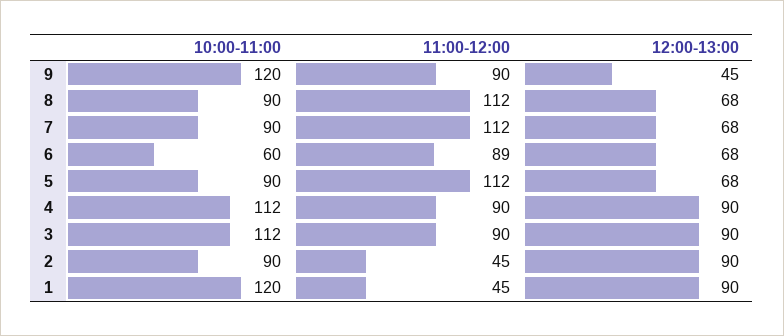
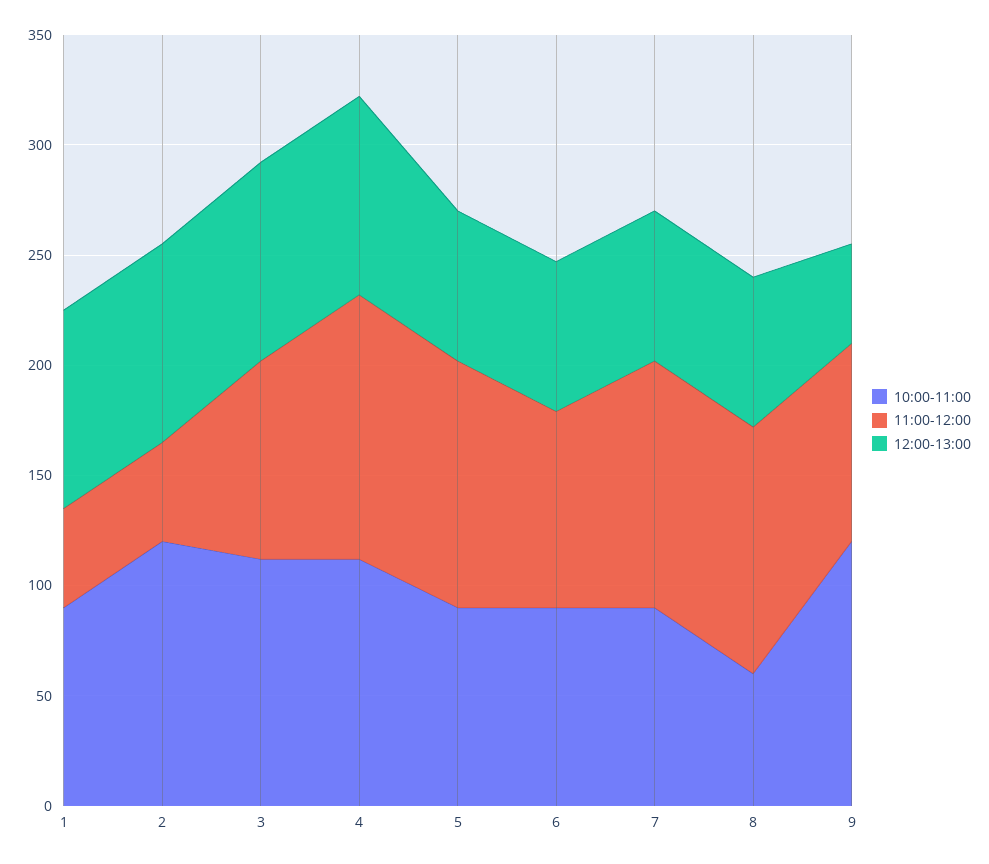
10:00-11:00, 8: 90 -> 60
10:00-11:00, 6: 60 -> 90
11:00-12:00, 4: 90 -> 120
10:00-11:00, 2: 90 -> 120
10:00-11:00, 1: 120 -> 90

